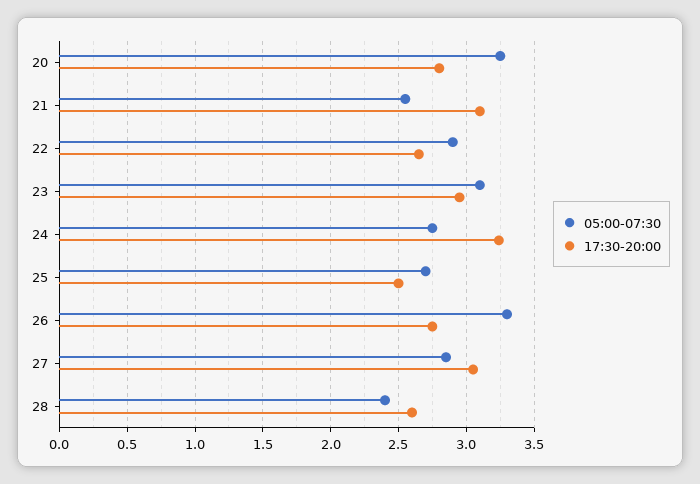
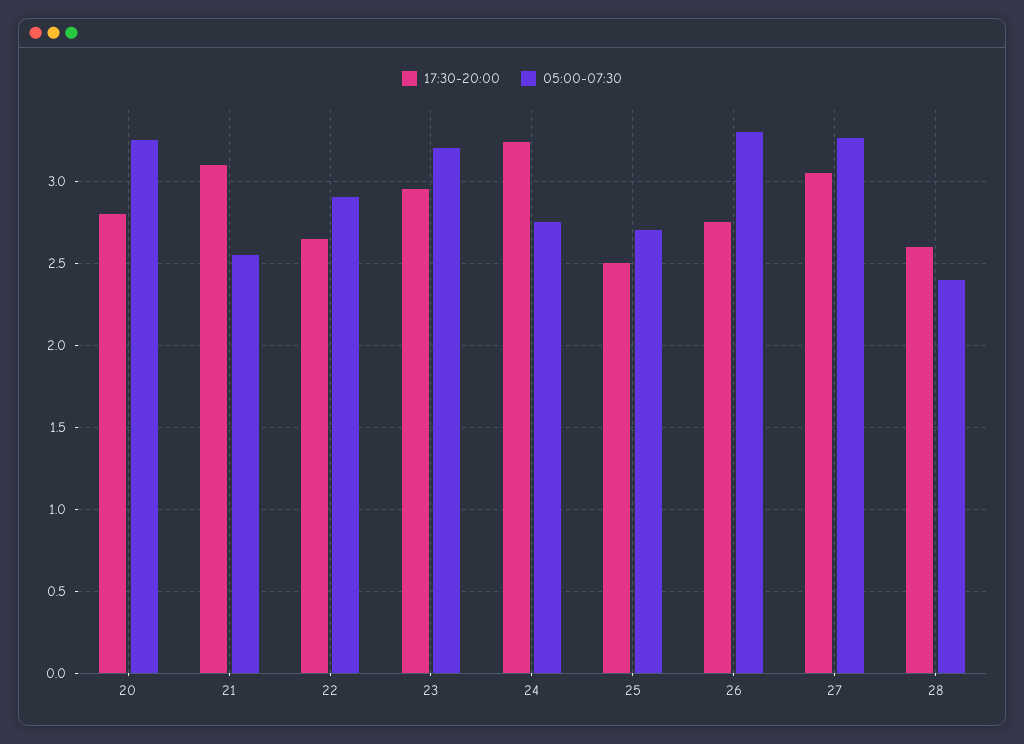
05:00-07:30, 23: 3.1 -> 3.2
05:00-07:30, 27: 2.85 -> 3.25

